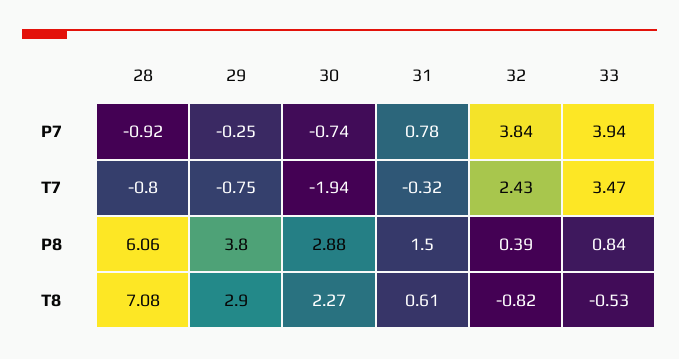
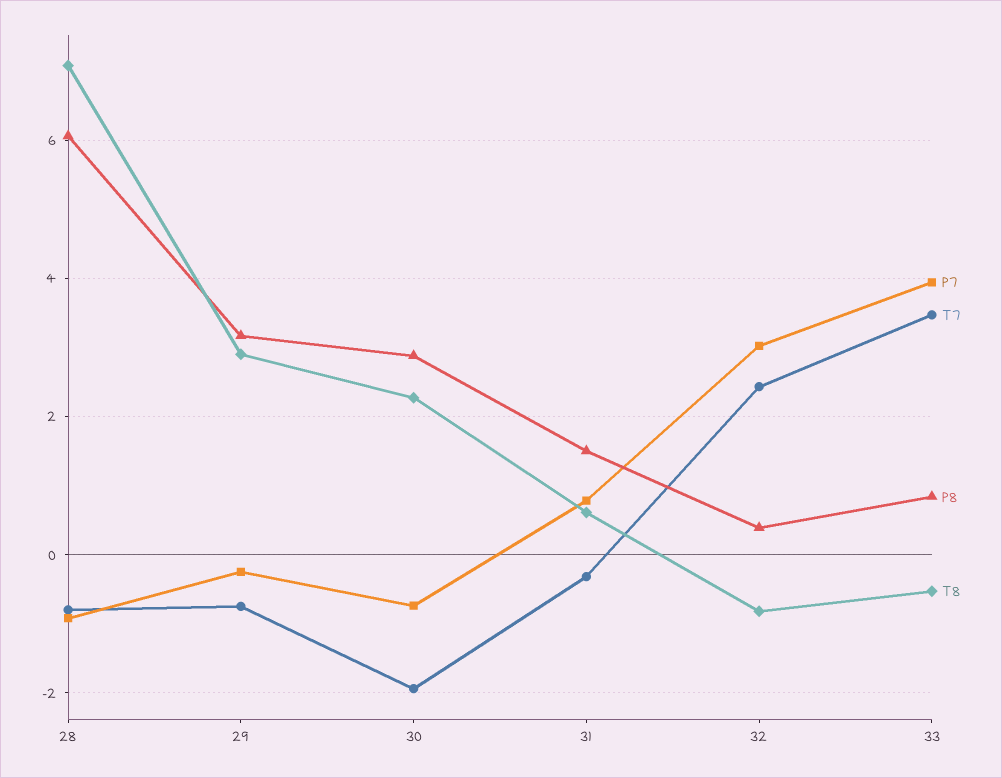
P7, 32: 3.84 -> 3
P8, 29: 3.8 -> 3.2

